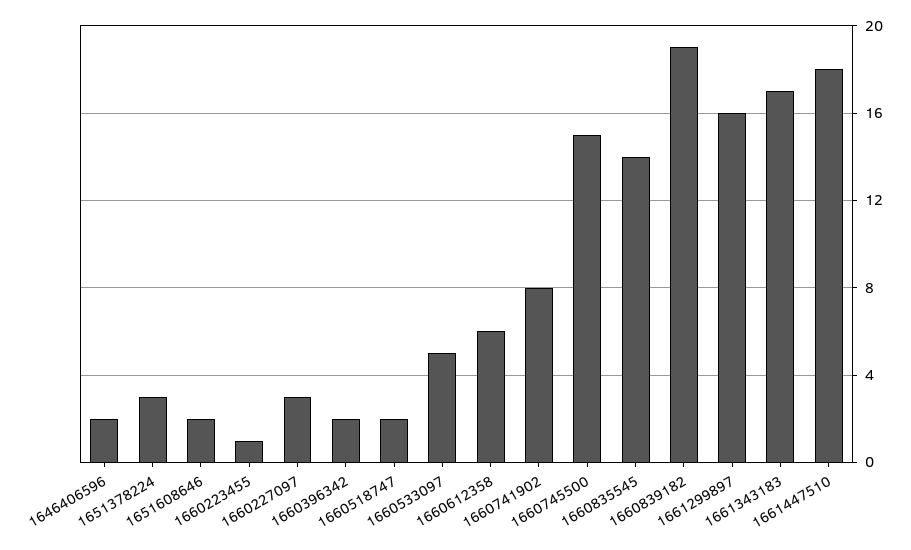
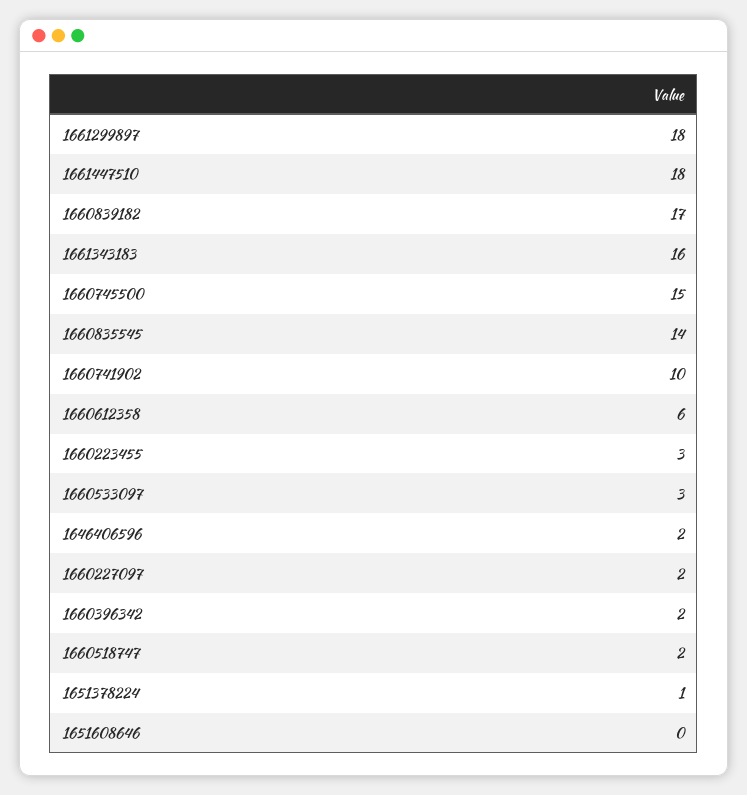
1651378224: 3 -> 1
1651608646: 2 -> 0
1660223455: 1 -> 3
1660227097: 3 -> 2
1660533097: 5 -> 3
1660741902: 8 -> 10
1660839182: 19 -> 17
1661299897: 16 -> 18
1661343183: 17 -> 16

